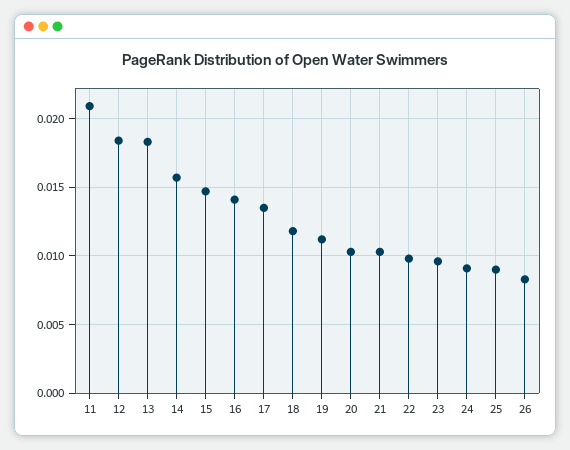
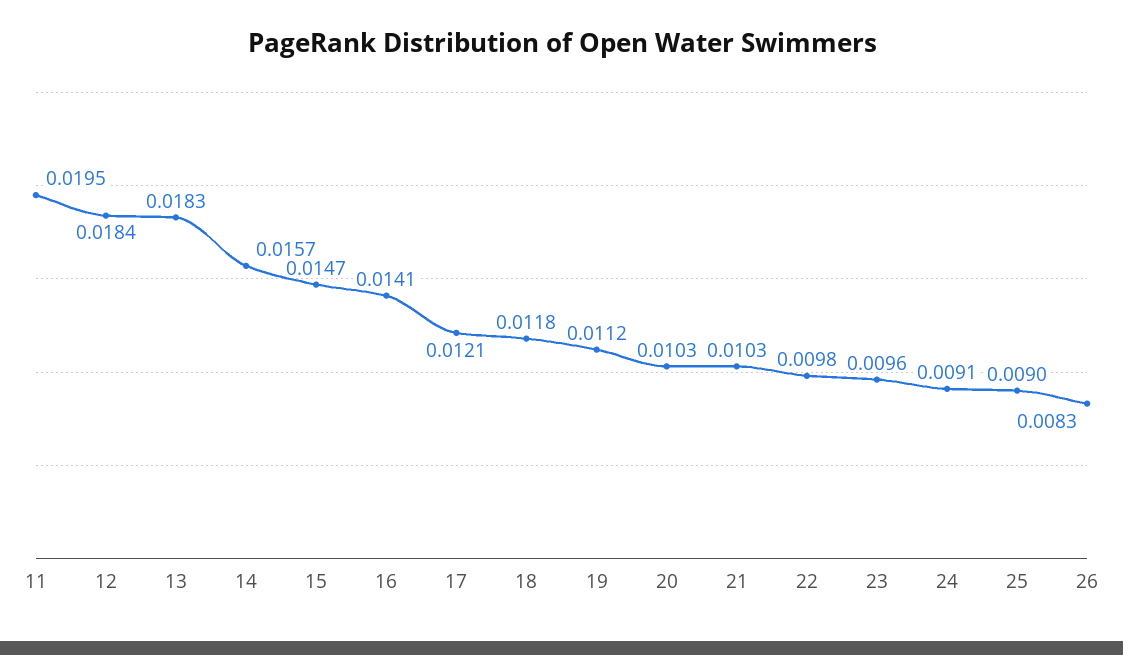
11: 0.021 -> 0.0195
17: 0.0135 -> 0.0121

